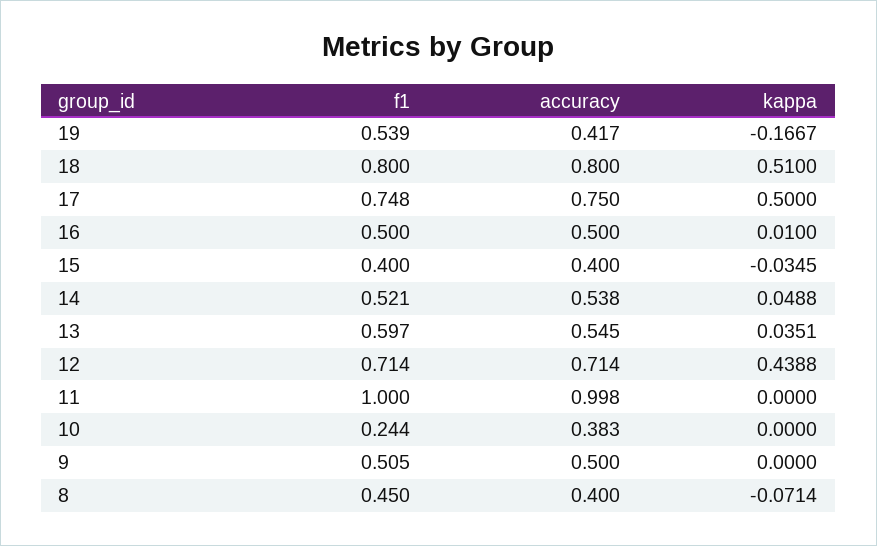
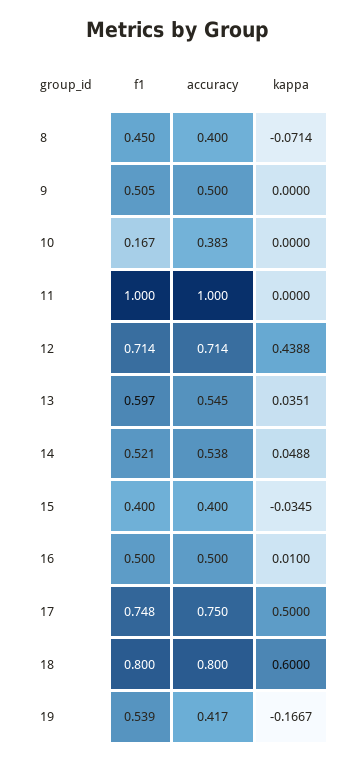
kappa, 18: 0.51 -> 0.6
accuracy, 11: 0.998 -> 1
f1, 10: 0.244 -> 0.167

